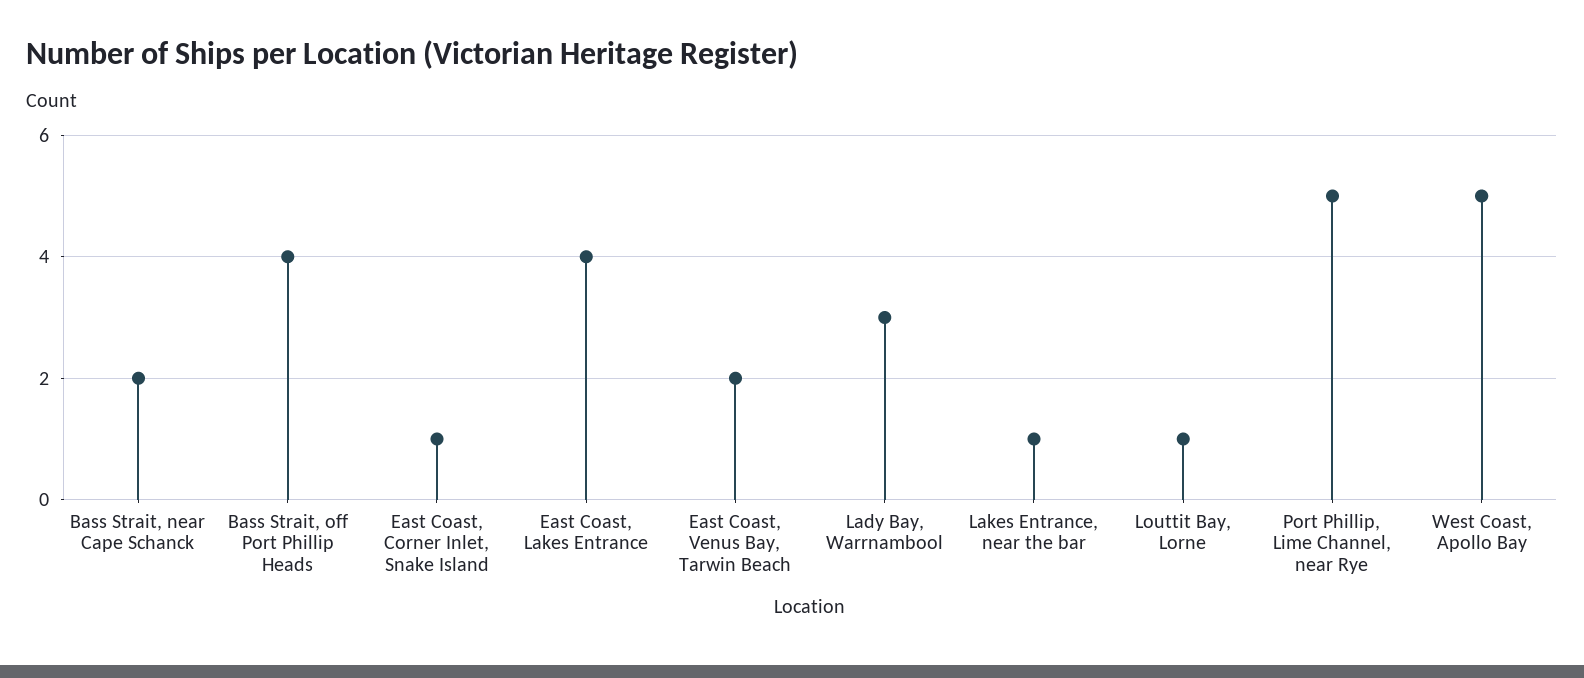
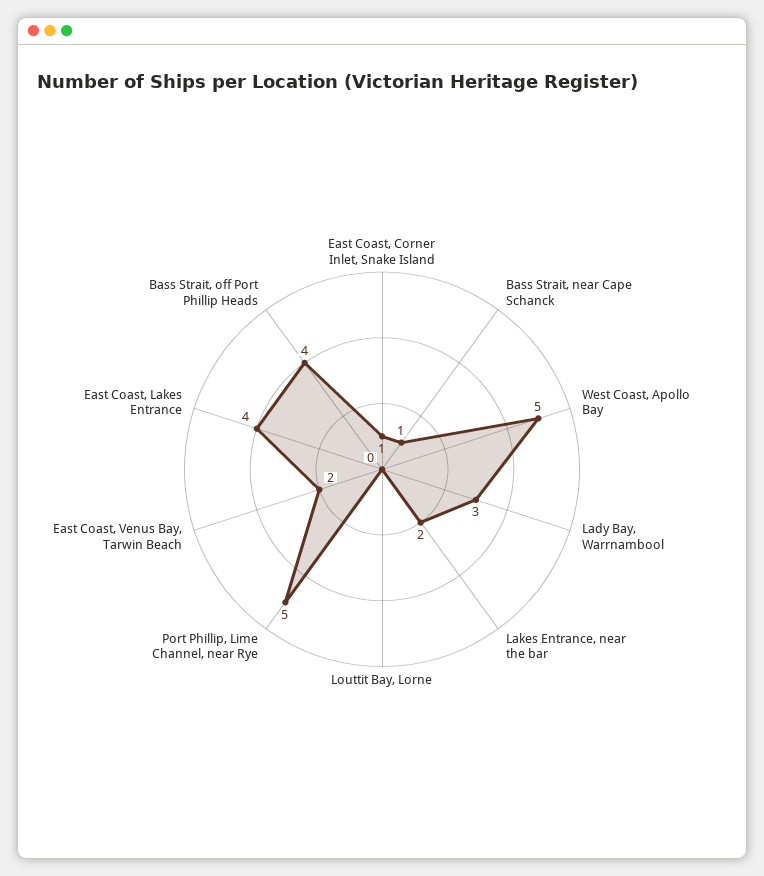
Bass Strait, near Cape Schanck: 2 -> 1
Lakes Entrance, near the bar: 1 -> 2
Louttit Bay, Lorne: 1 -> 0

